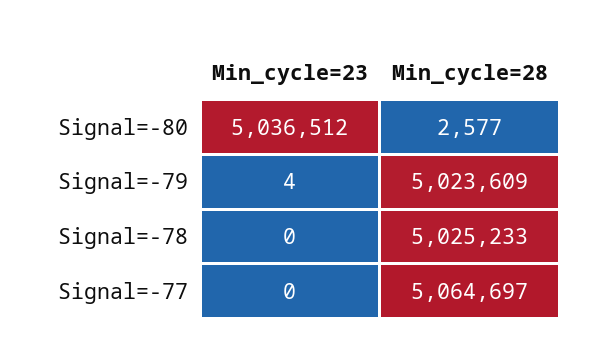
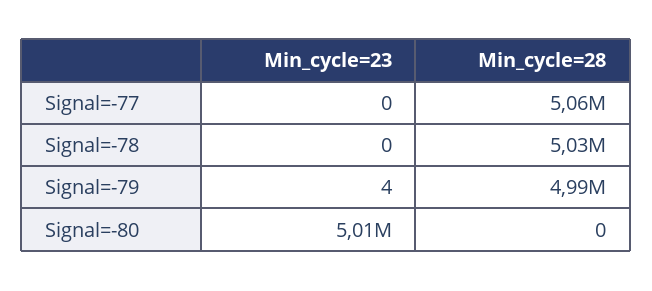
Min_cycle=23, Signal=-80: 5036512 -> 5010000
Min_cycle=28, Signal=-80: 2577 -> 0
Min_cycle=28, Signal=-79: 5023609 -> 4990000

